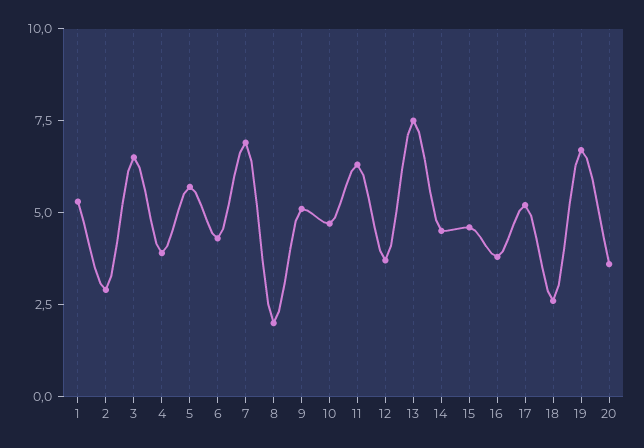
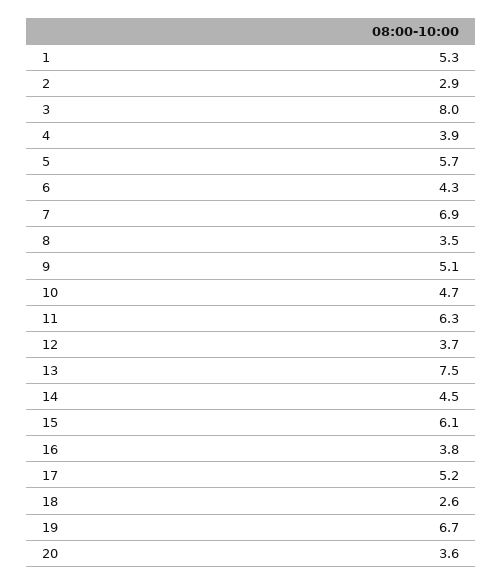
3: 6.5 -> 8
8: 2 -> 3.5
15: 4.5 -> 6.1

